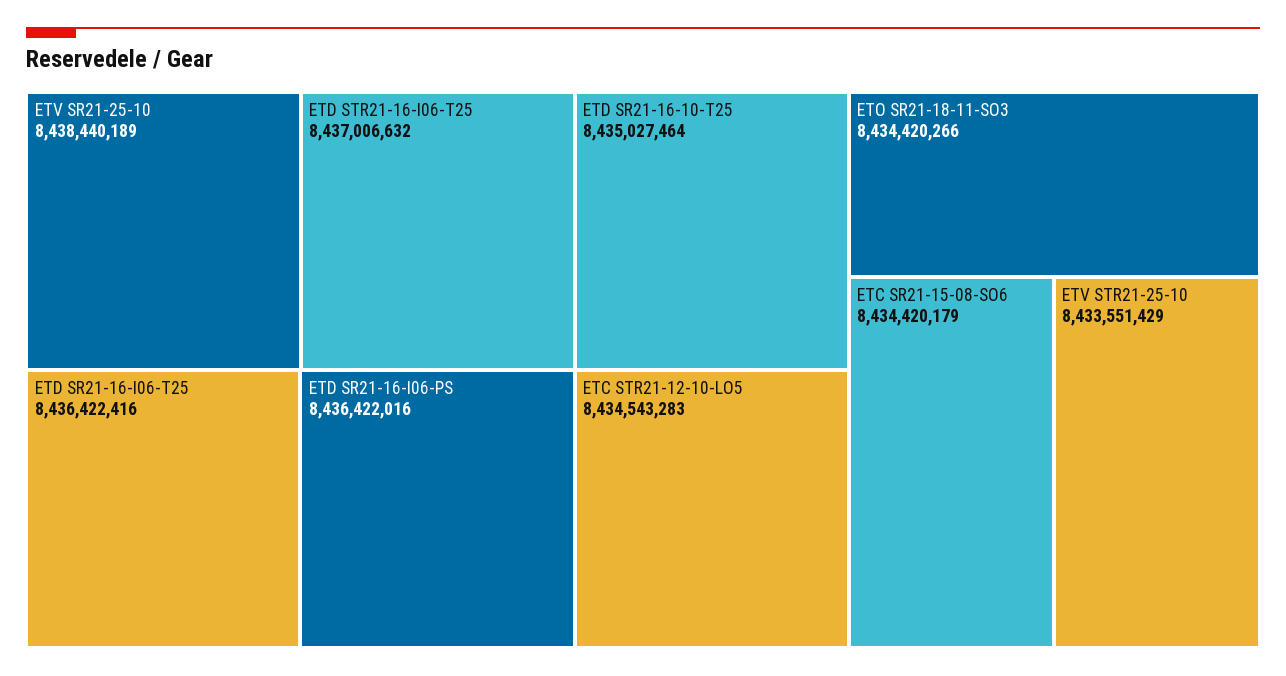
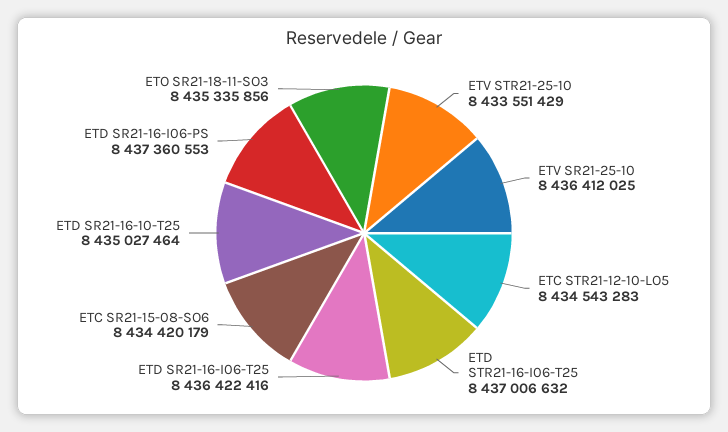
ETV SR21-25-10: 8438440189 -> 8436412025
ETD SR21-16-I06-PS: 8436422016 -> 8437360553
ETO SR21-18-11-SO3: 8434420266 -> 8435335856

